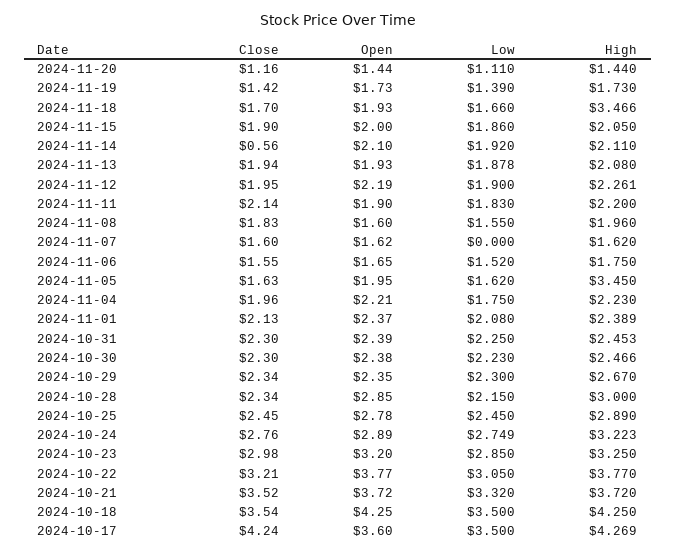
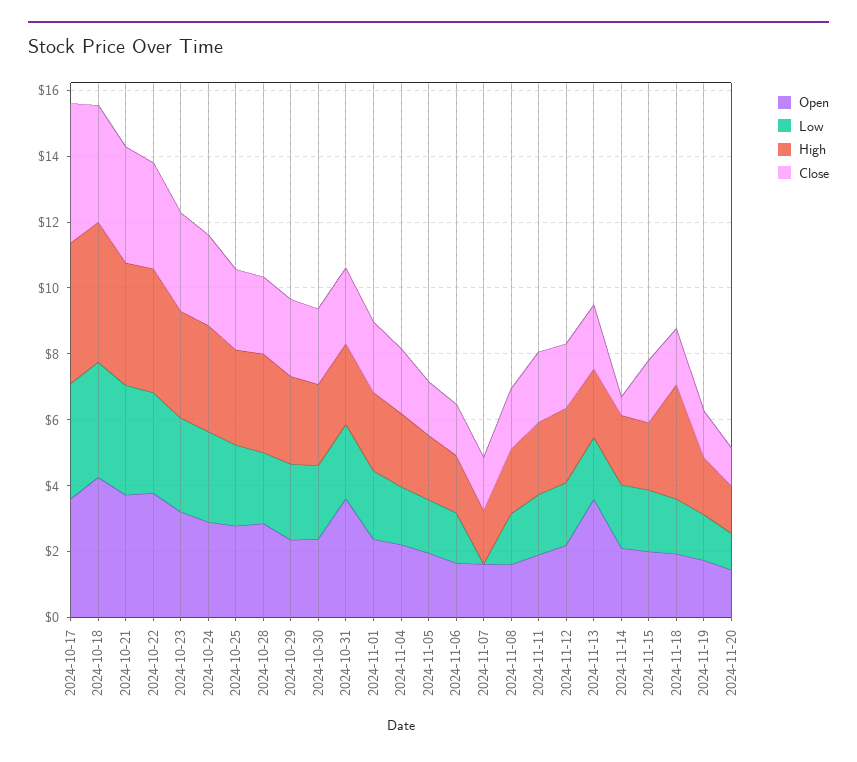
Open, 2024-11-13: 1.93 -> 3.5
High, 2024-11-05: 3.45 -> 2
Open, 2024-10-31: 2.39 -> 3.5

